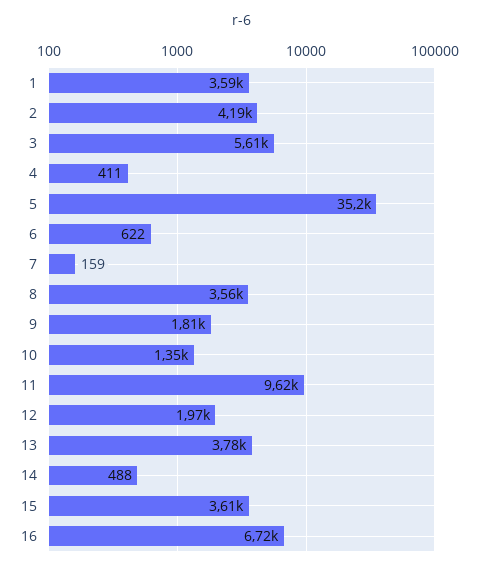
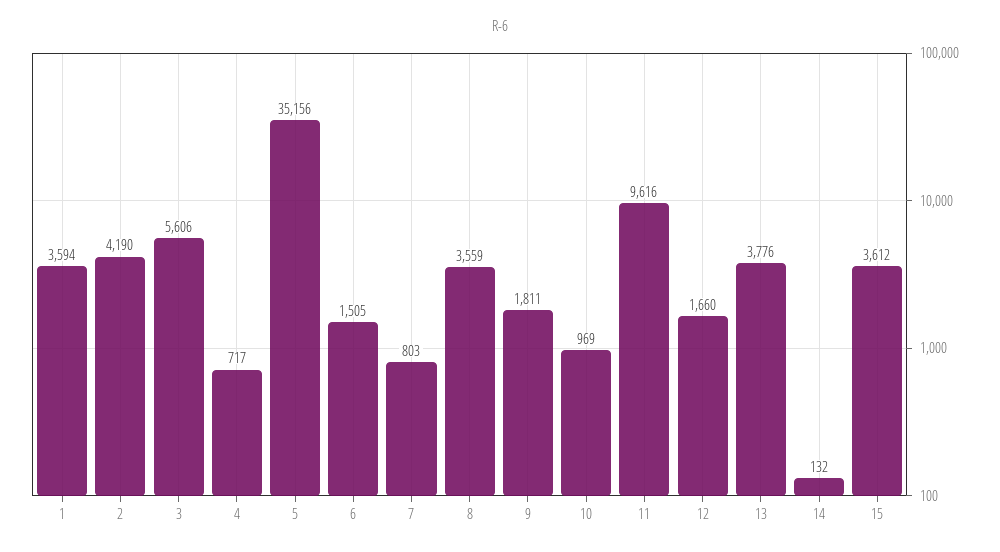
4: 411 -> 717
6: 622 -> 1505
7: 159 -> 803
10: 1350 -> 969
12: 1970 -> 1660
14: 488 -> 132
16: 6720 -> none

